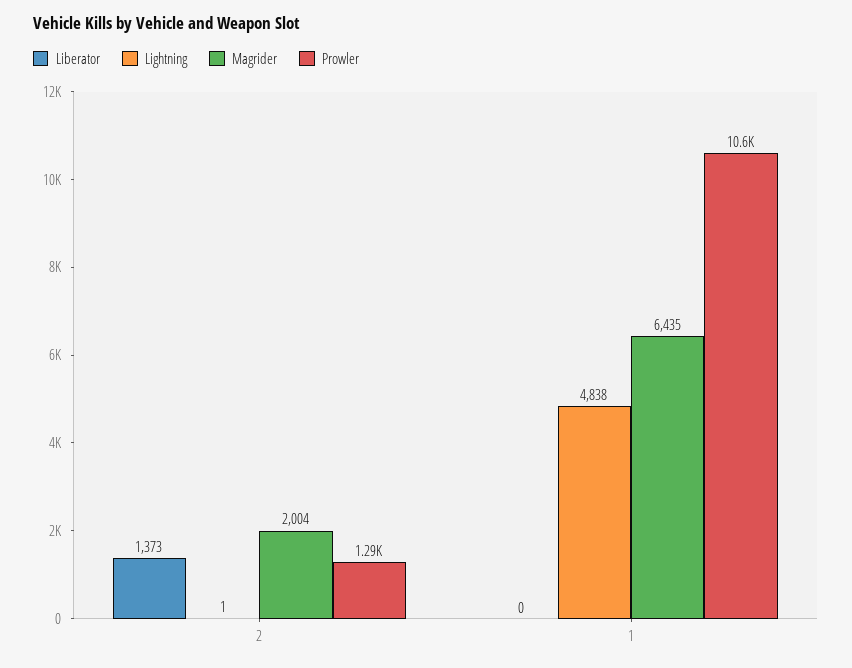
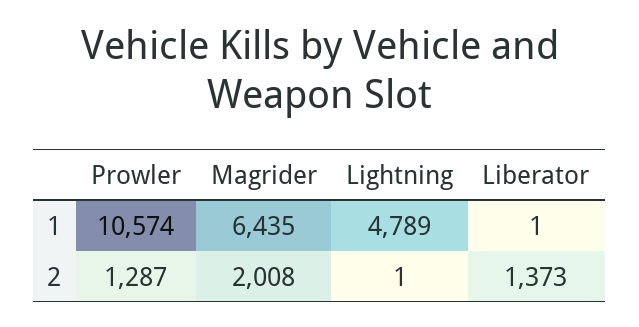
Magrider, 2: 2004 -> 2008
Liberator, 1: 0 -> 1
Lightning, 1: 4838 -> 4789

